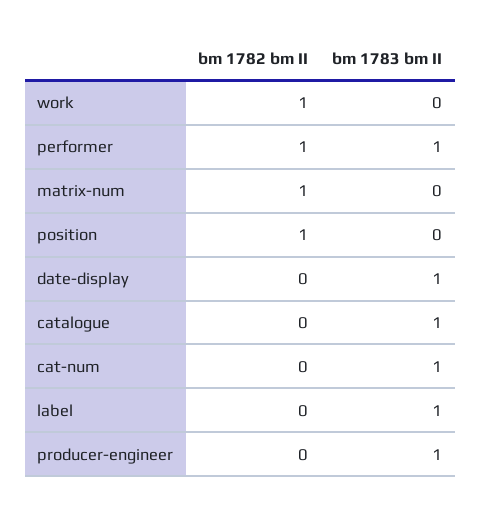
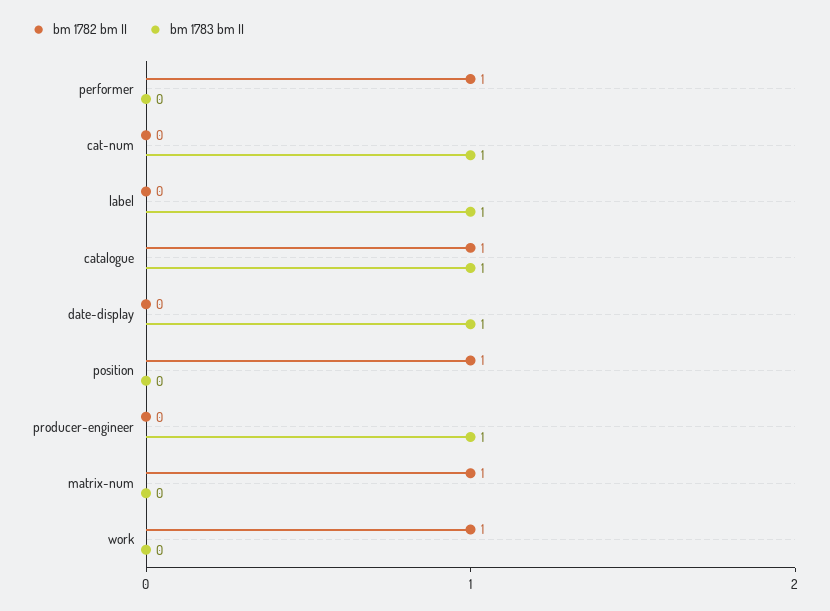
bm 1783 bm II, performer: 1 -> 0
bm 1782 bm II, catalogue: 0 -> 1

